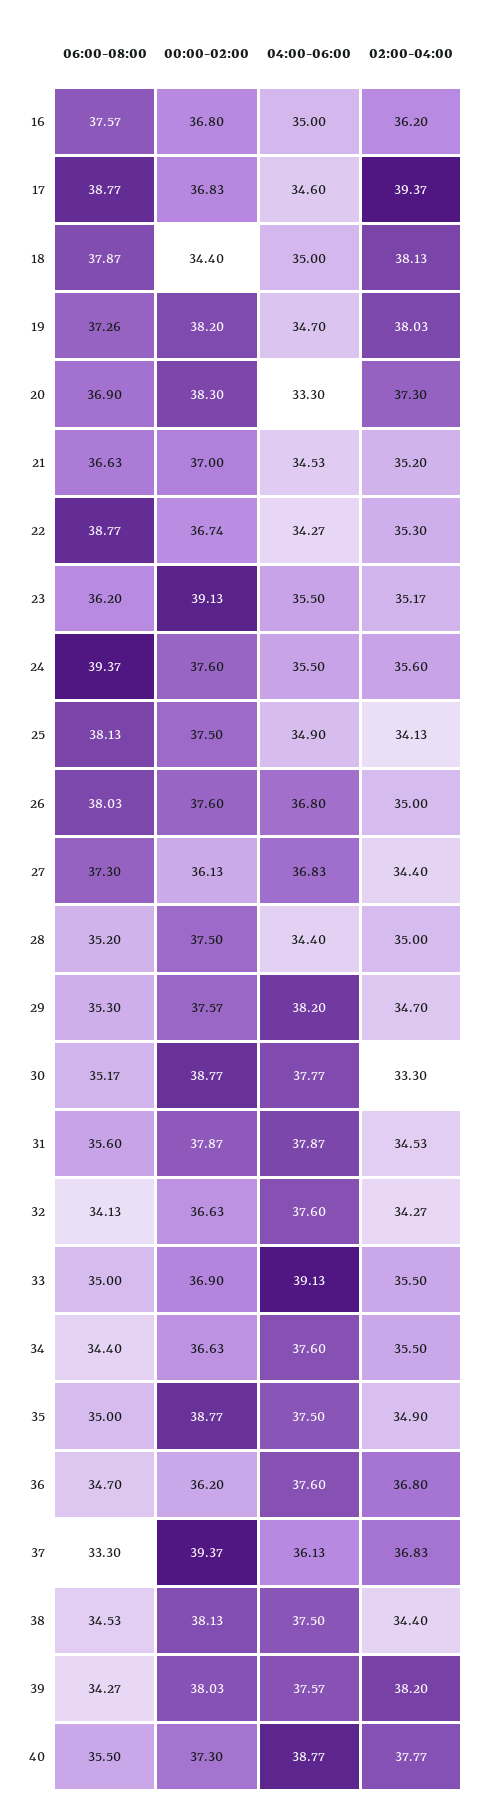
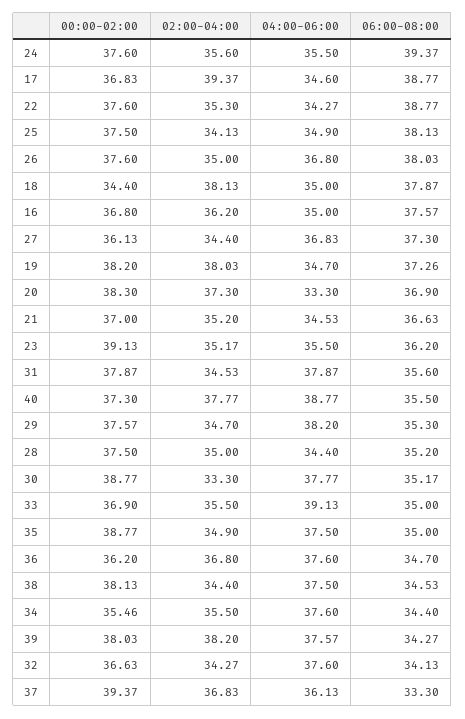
00:00-02:00, 22: 36.74 -> 37.6
00:00-02:00, 34: 36.63 -> 35.46

